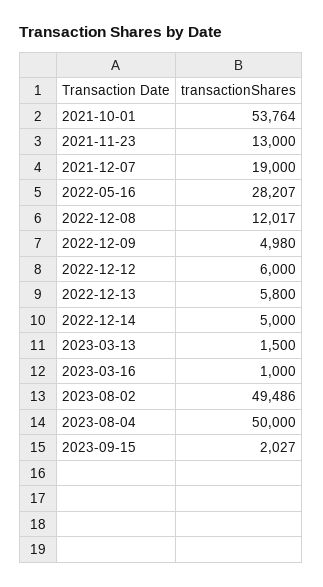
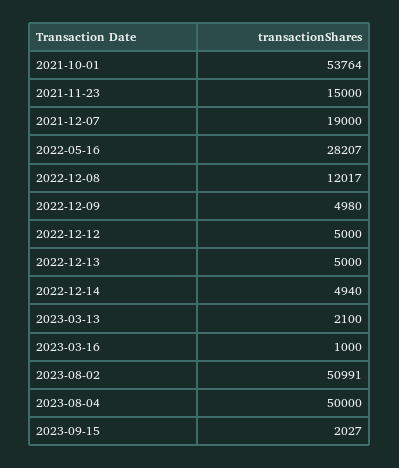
2021-11-23: 13000 -> 15000
2022-12-12: 6000 -> 5000
2022-12-13: 5800 -> 5000
2022-12-14: 5000 -> 4940
2023-03-13: 1500 -> 2100
2023-08-02: 49486 -> 50991

